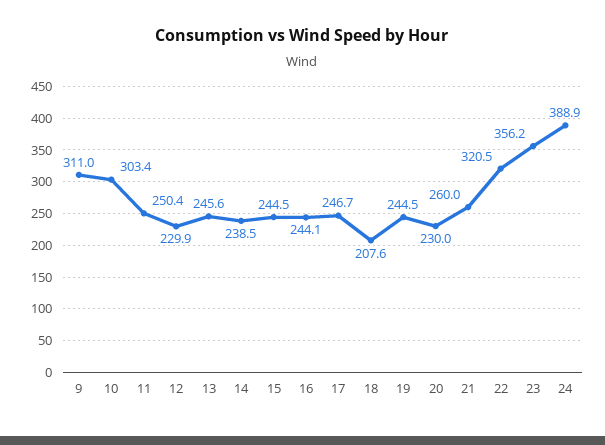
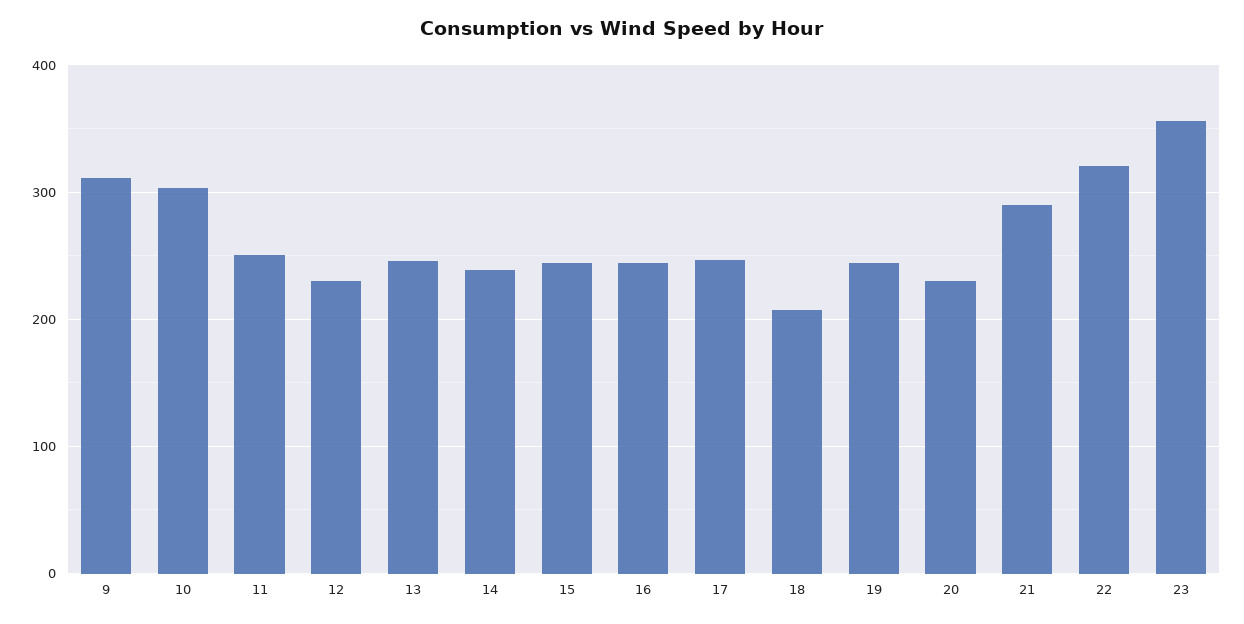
21: 260 -> 290
24: 388.9 -> none

